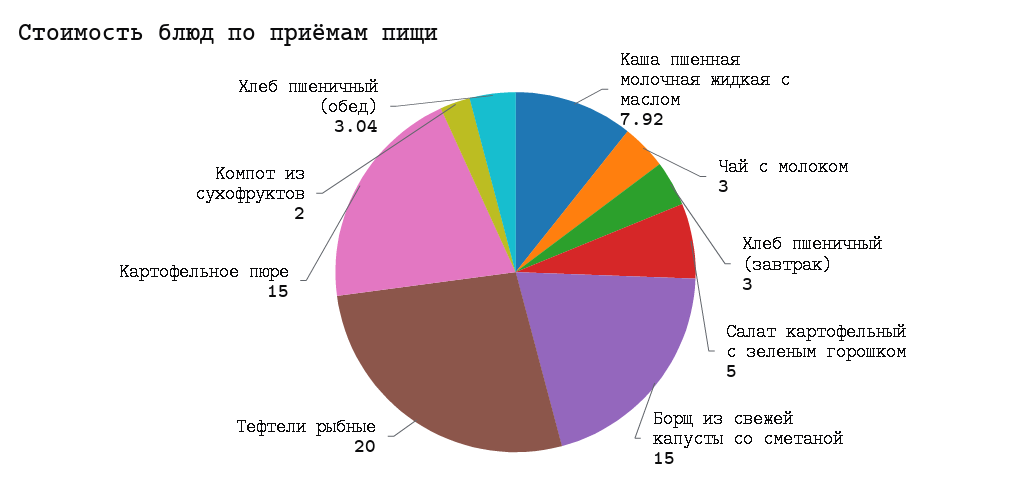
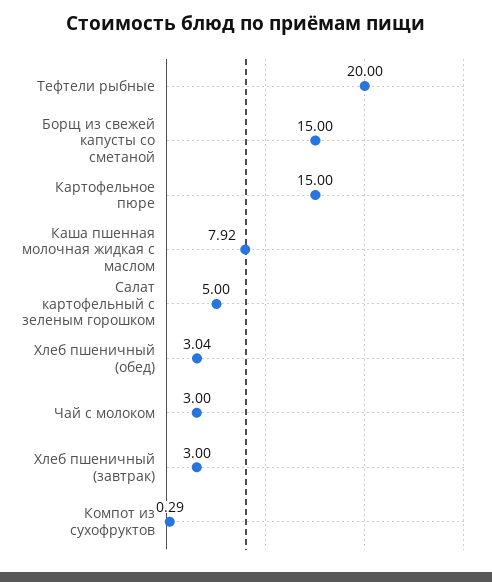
Компот из сухофруктов: 2 -> 0.29

